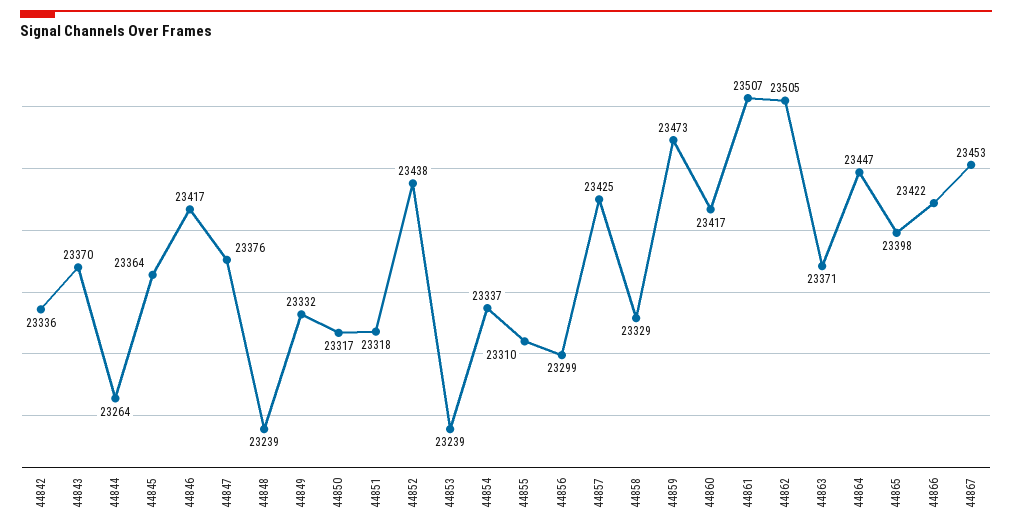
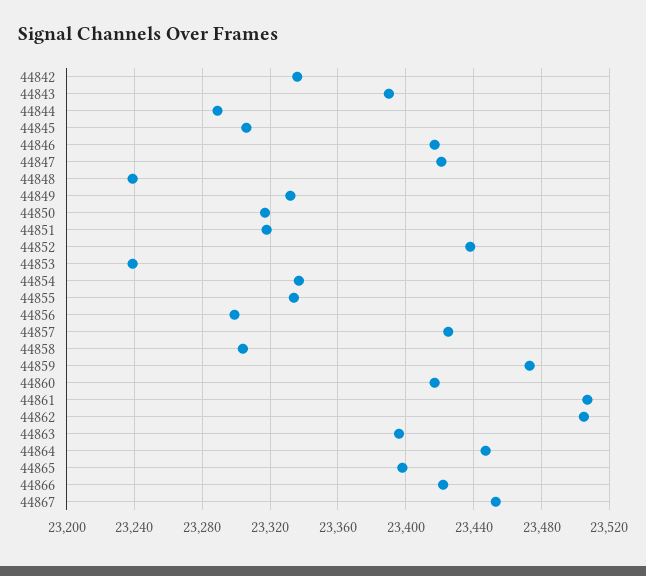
44843: 23370 -> 23390
44844: 23264 -> 23290
44845: 23364 -> 23305
44847: 23376 -> 23420
44855: 23310 -> 23335
44858: 23329 -> 23305
44863: 23371 -> 23395

